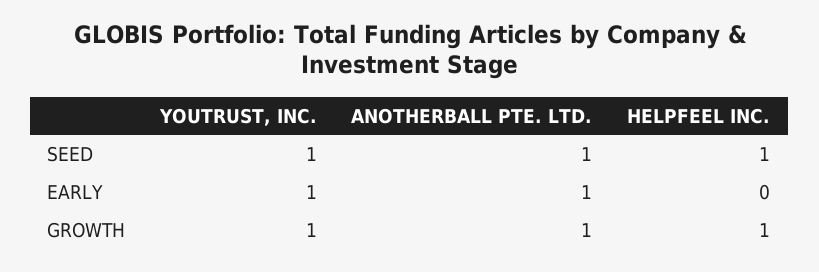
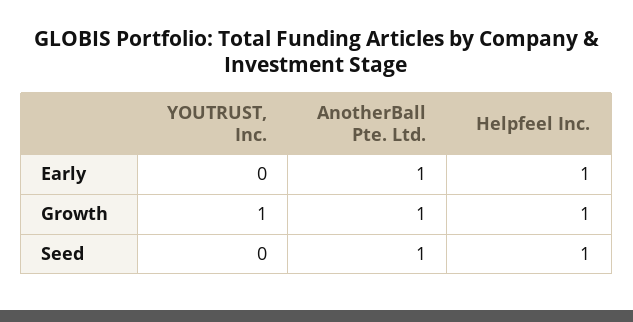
YOUTRUST, INC., SEED: 1 -> 0
YOUTRUST, INC., EARLY: 1 -> 0
HELPFEEL INC., EARLY: 0 -> 1

